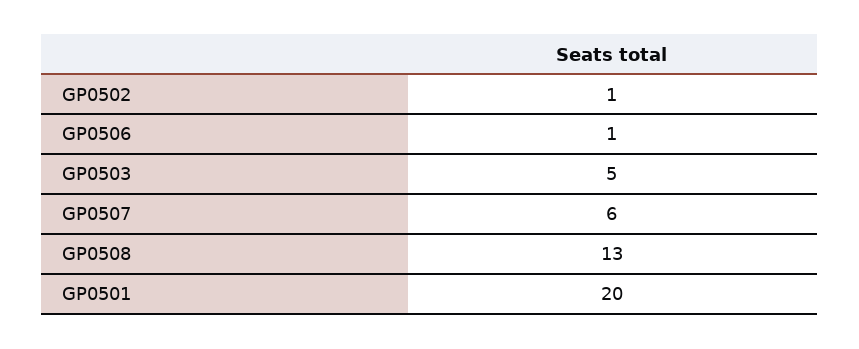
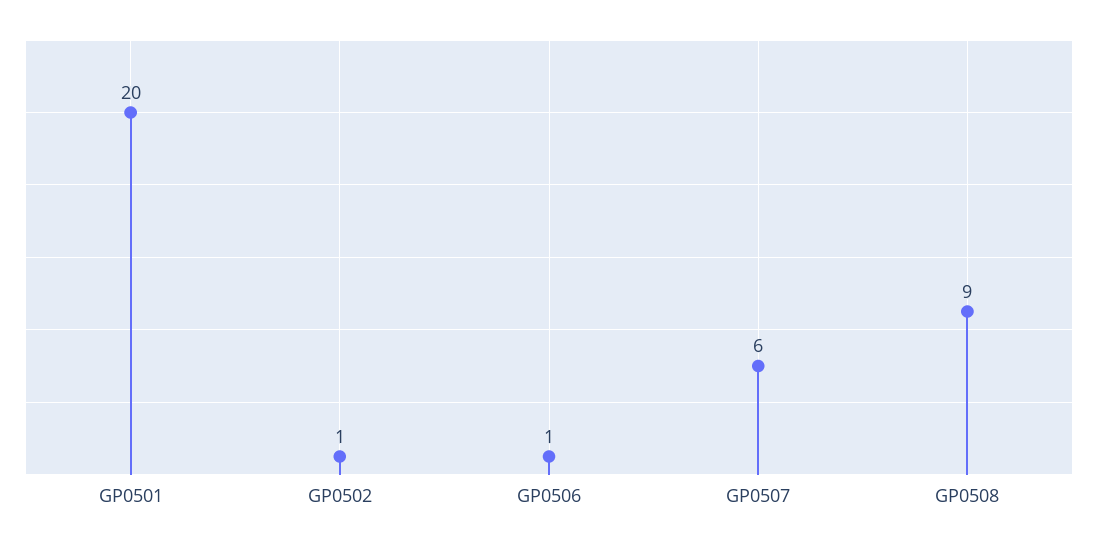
GP0503: 5 -> none
GP0508: 13 -> 9

